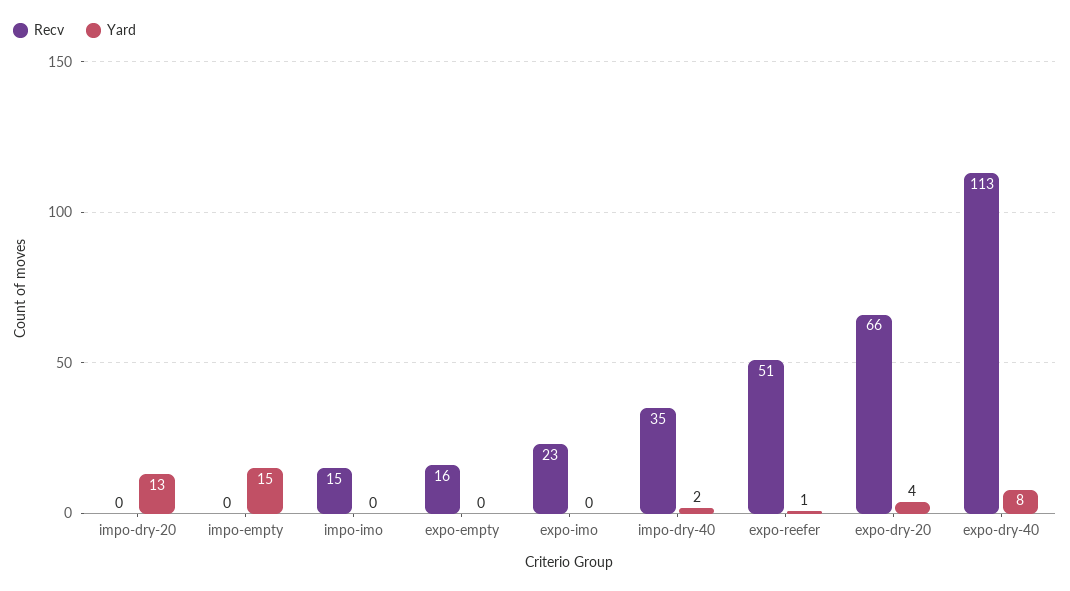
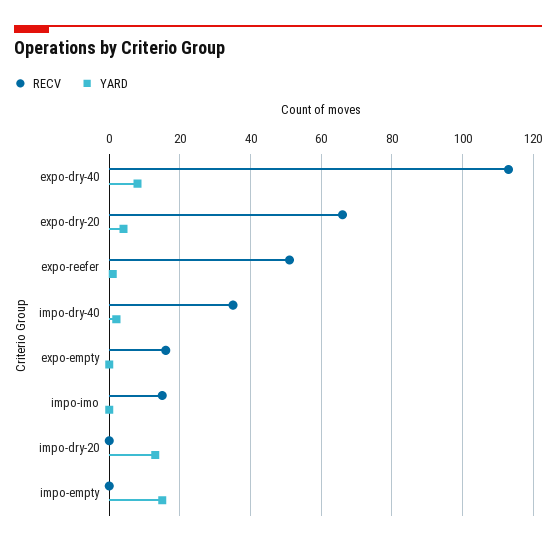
Recv, expo-imo: 23 -> none
Yard, expo-imo: 0 -> none

